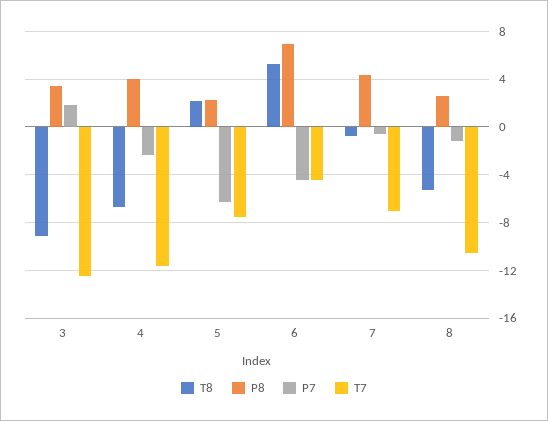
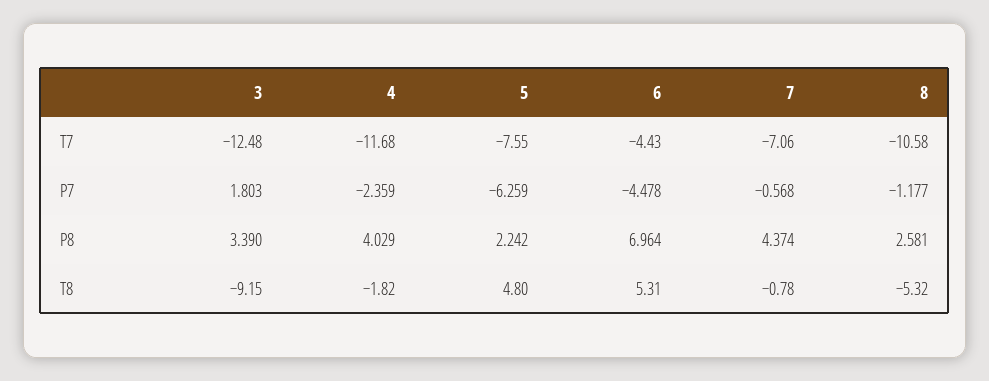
T8, 4: -7 -> -1.82
T8, 5: 2 -> 4.8

